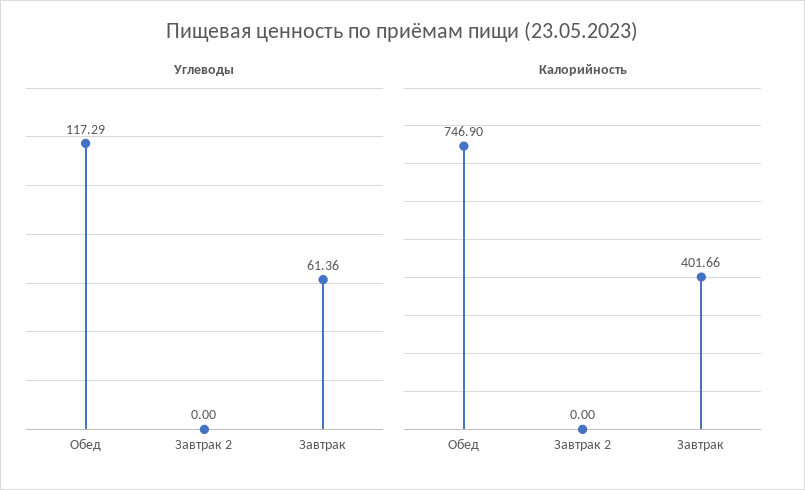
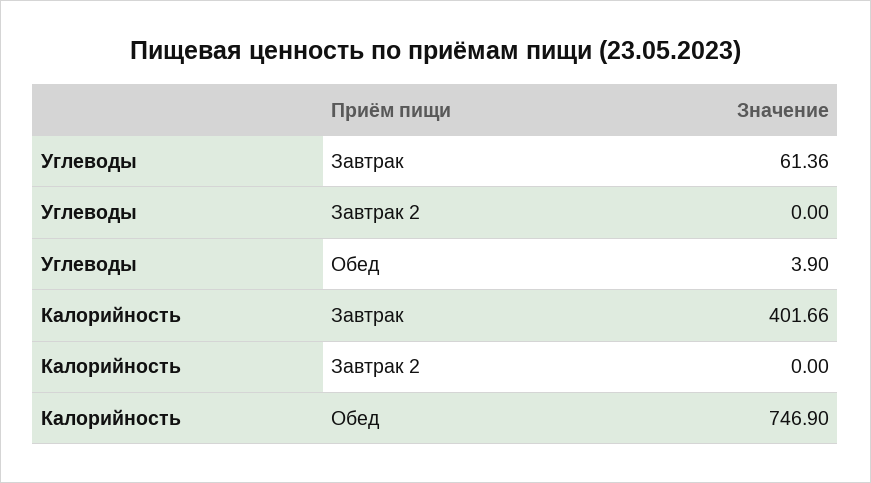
Углеводы, Обед: 117.29 -> 3.9

